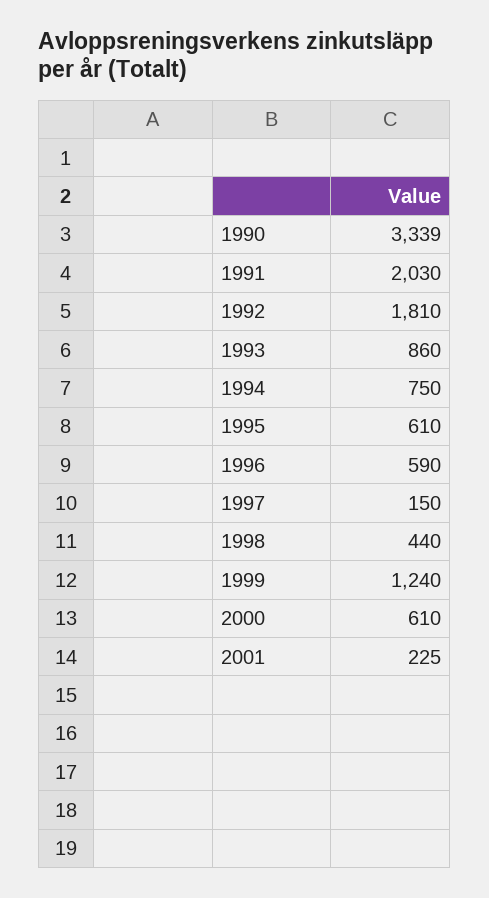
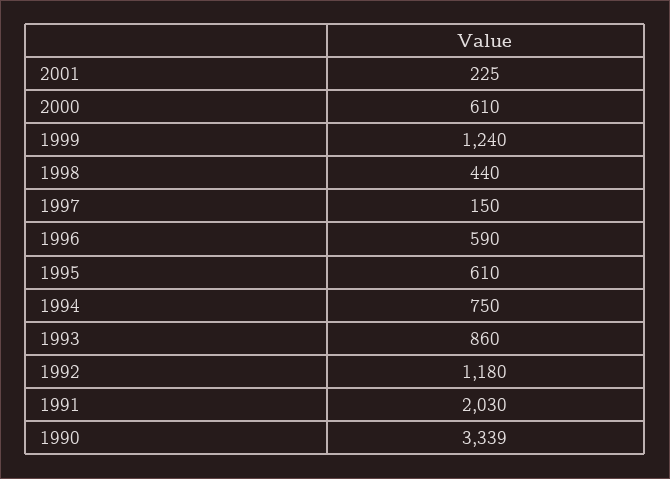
1992: 1810 -> 1180

